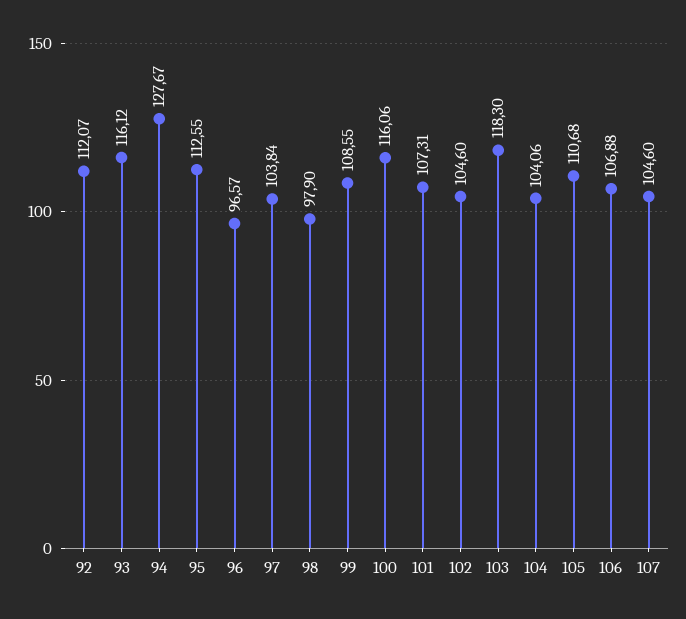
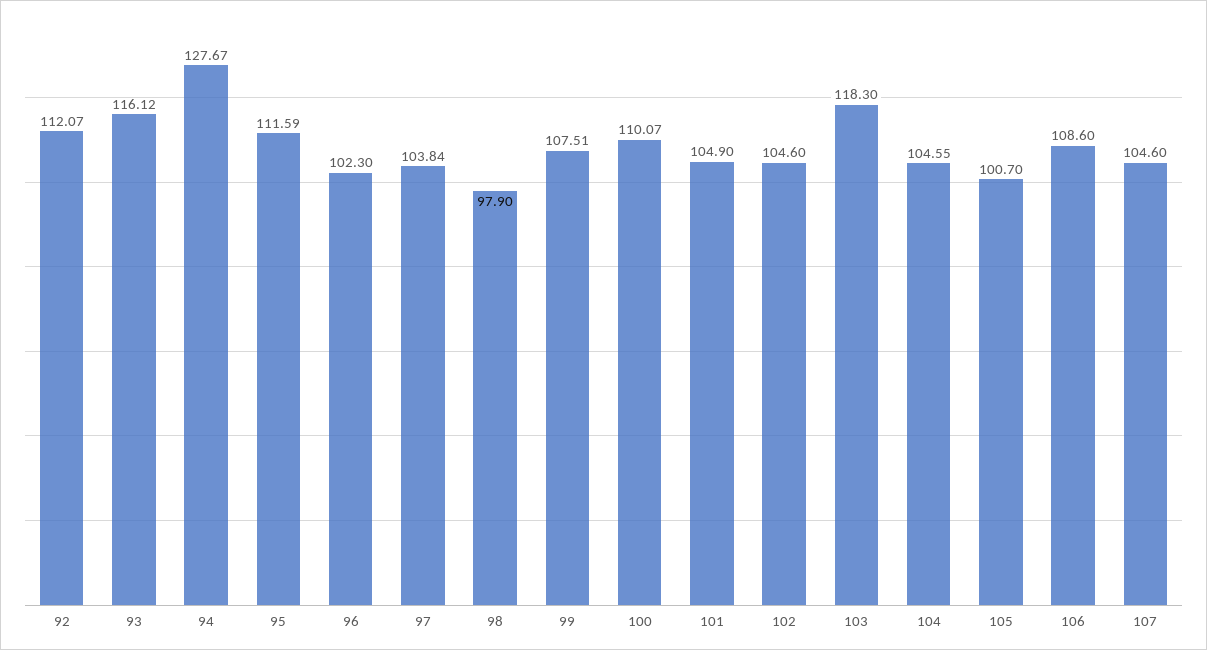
95: 112.55 -> 111.59
96: 96.57 -> 102.3
99: 108.55 -> 107.51
100: 116.06 -> 110.07
101: 107.31 -> 104.9
104: 104.06 -> 104.55
105: 110.68 -> 100.7
106: 106.88 -> 108.6

